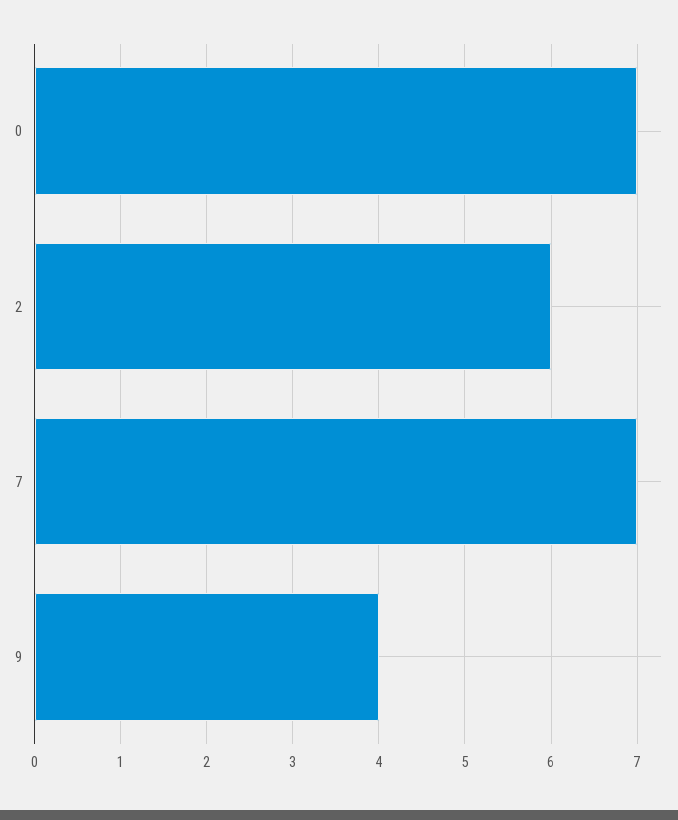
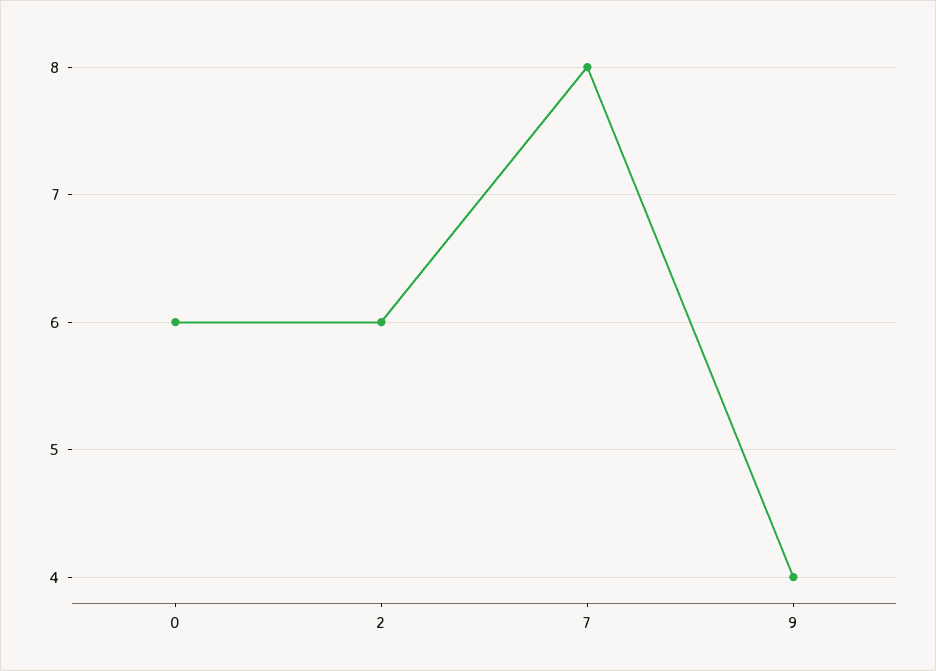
0: 7 -> 6
7: 7 -> 8

